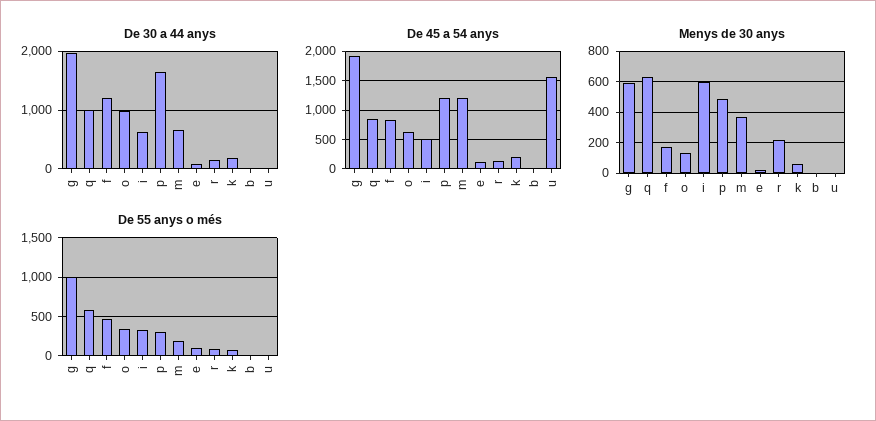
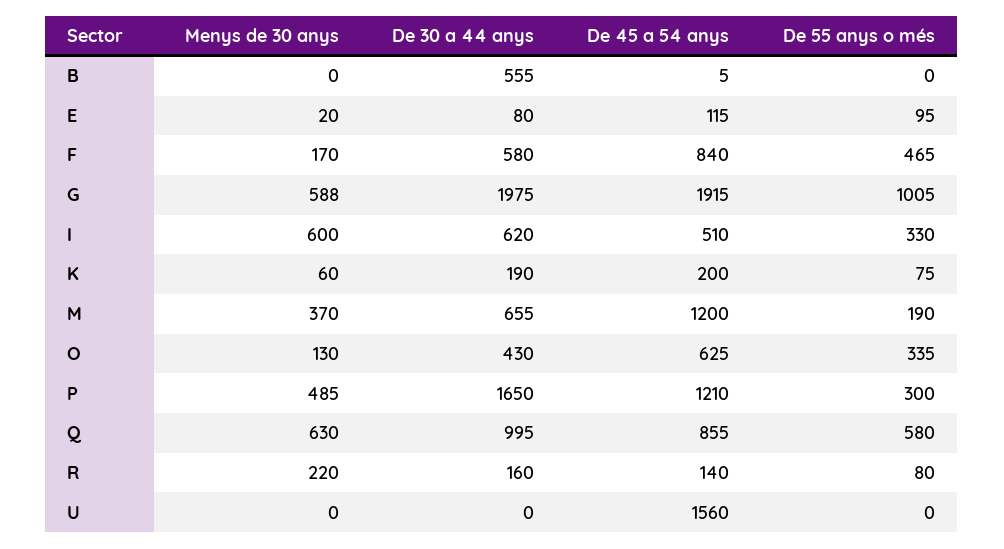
De 30 a 44 anys, f: 1200 -> 580
De 30 a 44 anys, o: 1000 -> 430
De 30 a 44 anys, b: 0 -> 555

